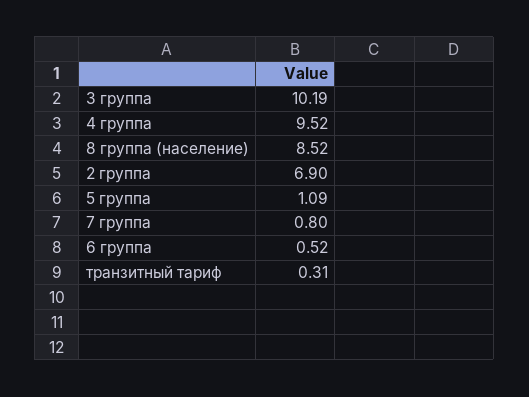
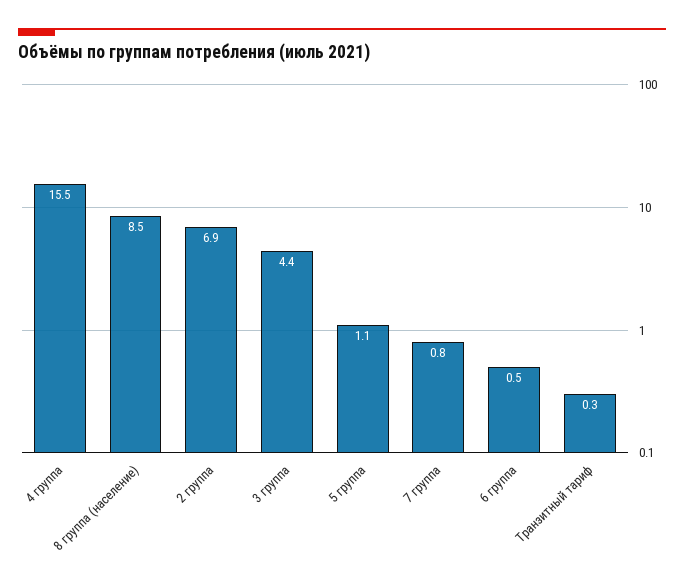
3 группа: 10.19 -> 4.4
4 группа: 9.52 -> 15.5

